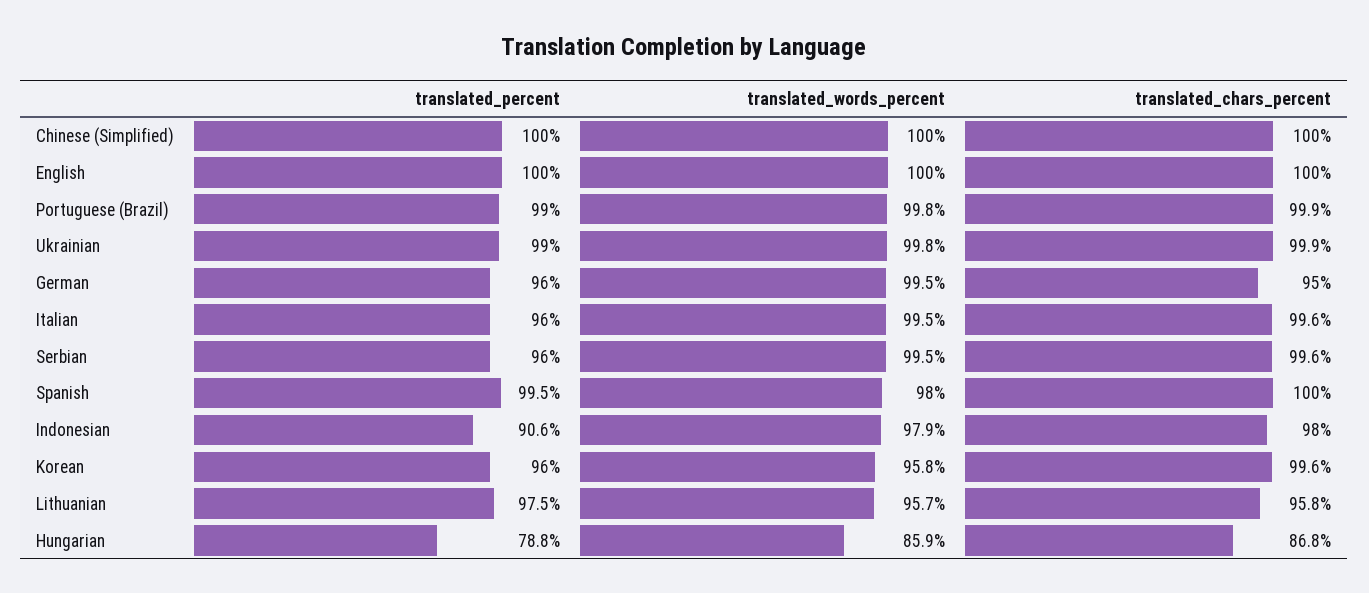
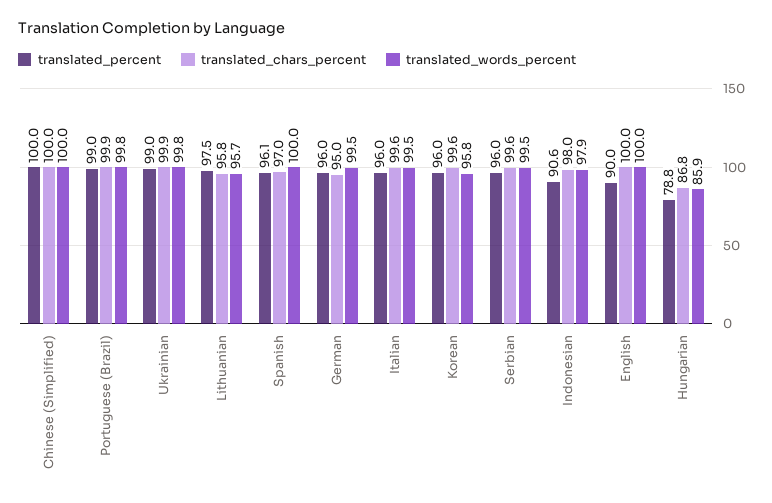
translated_percent, English: 100 -> 90
translated_percent, Spanish: 99.5 -> 96.1
translated_words_percent, Spanish: 98 -> 100
translated_chars_percent, Spanish: 100 -> 97

